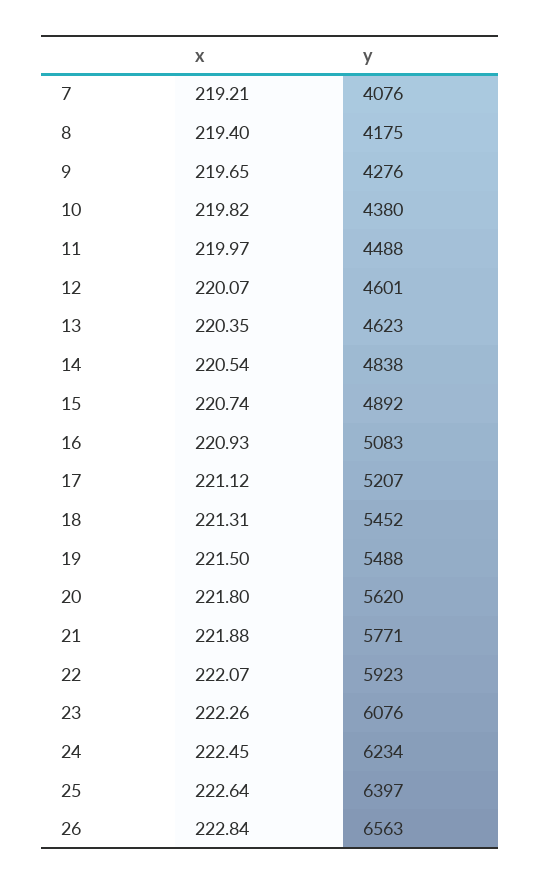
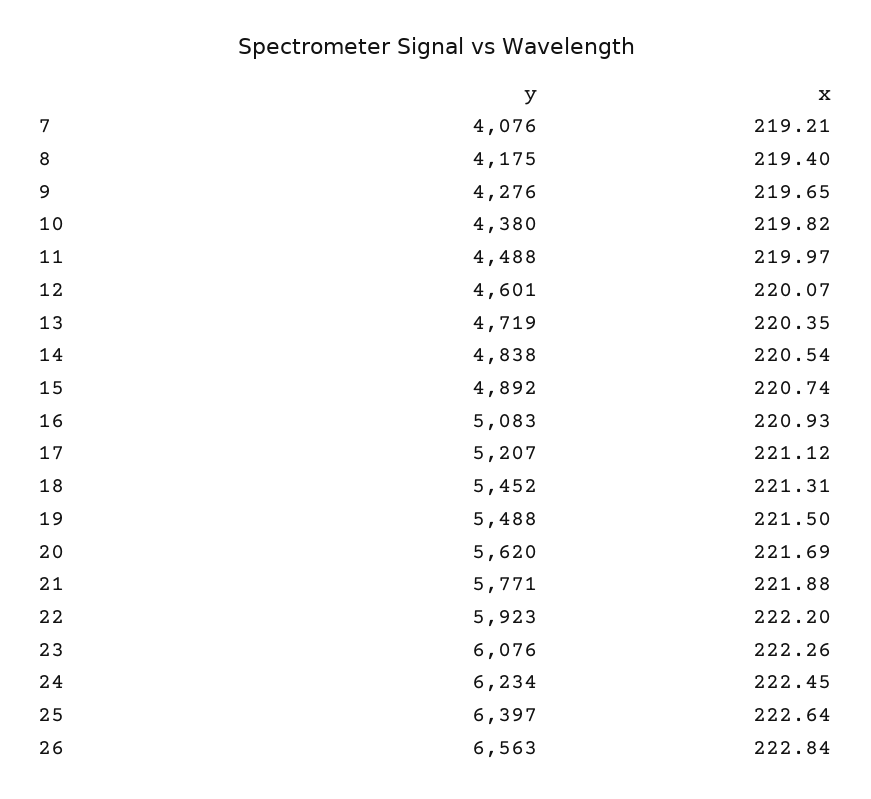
y, 13: 4623 -> 4719
x, 20: 221.8 -> 221.69
x, 22: 222.07 -> 222.2

